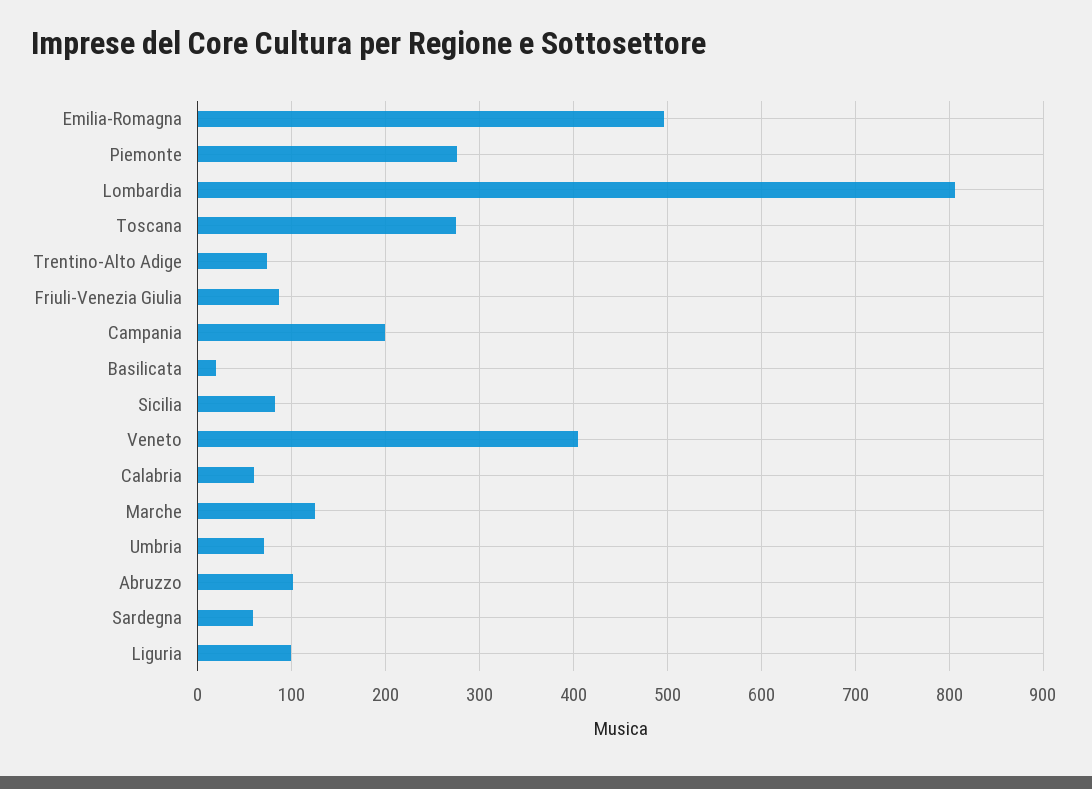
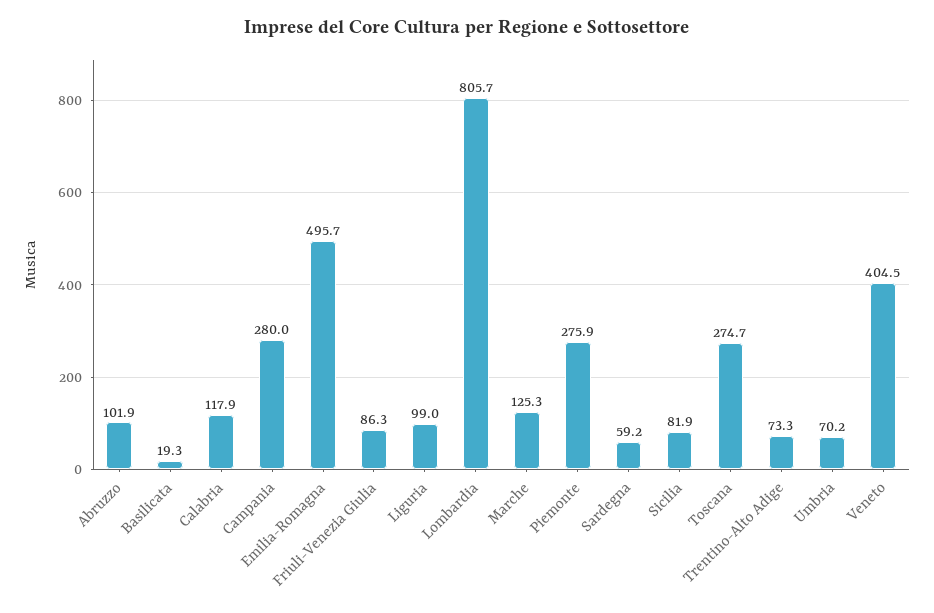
Campania: 200 -> 280
Calabria: 60 -> 117.9

